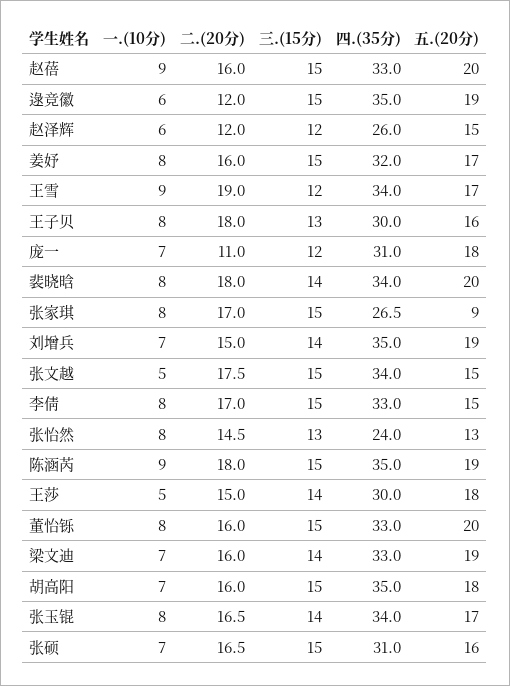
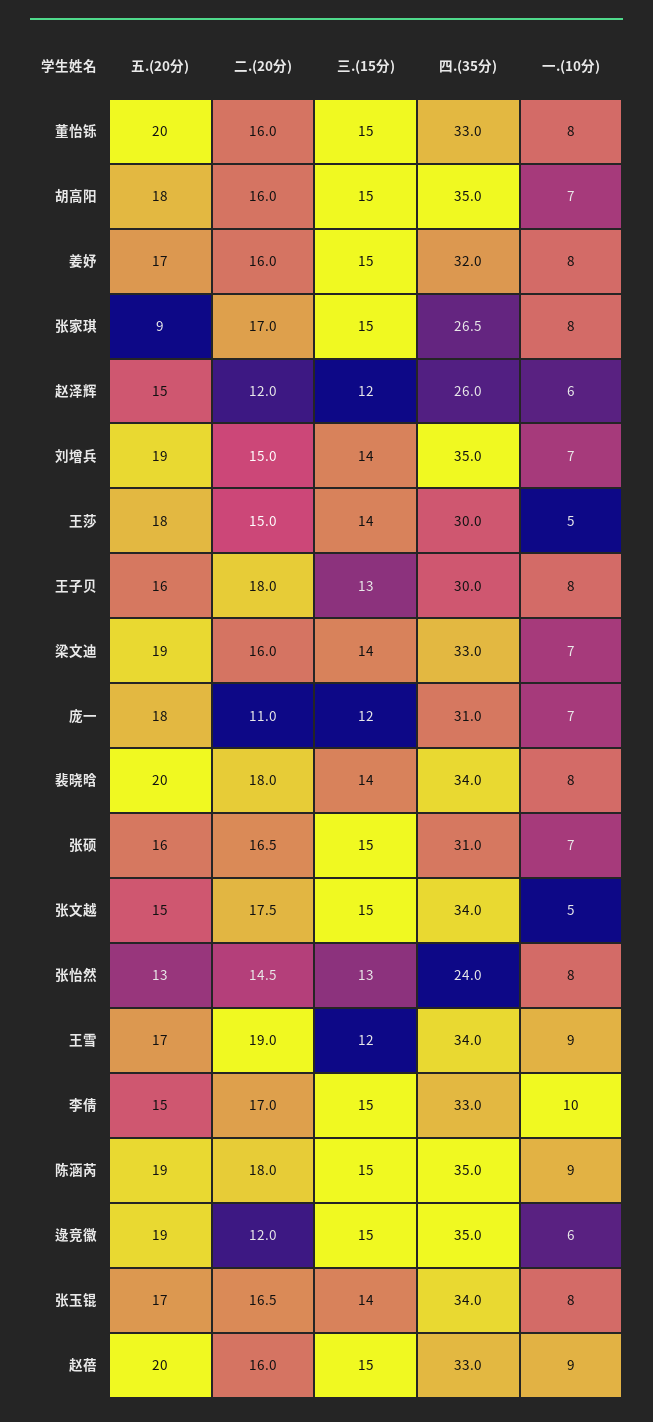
一.(10分), 李倩: 8 -> 10

